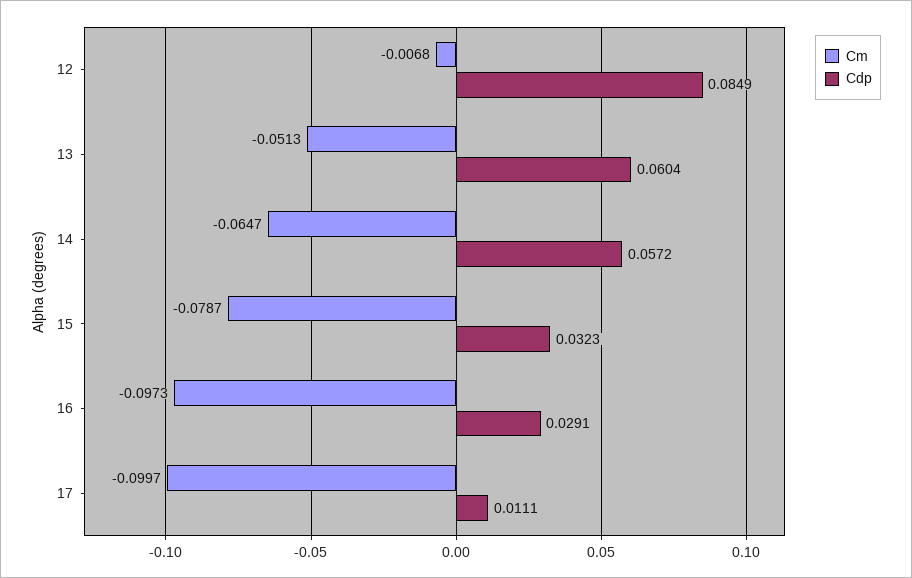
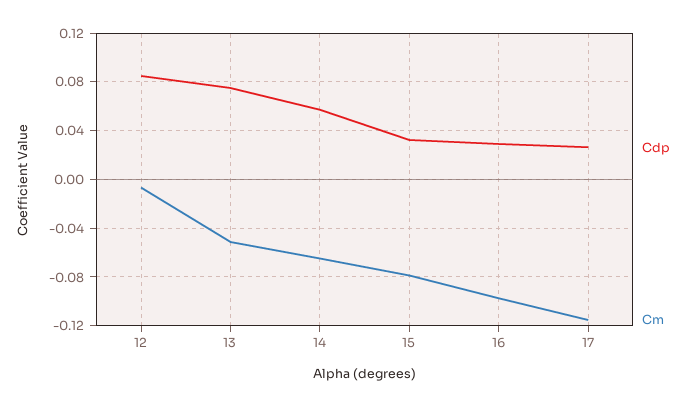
Cdp, 13: 0.0604 -> 0.075
Cm, 17: -0.0997 -> -0.115
Cdp, 17: 0.0111 -> 0.025

